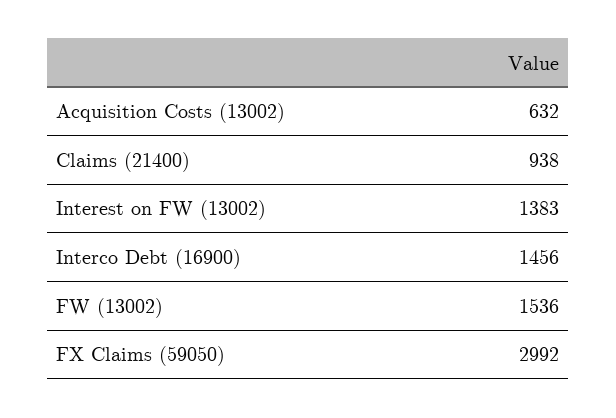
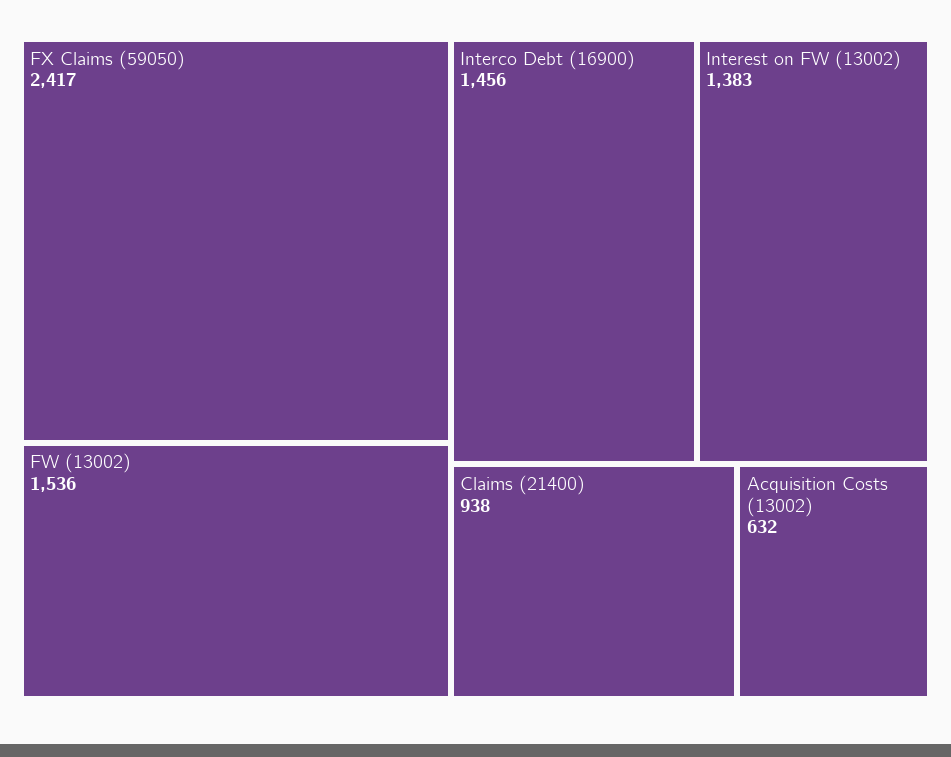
FX Claims (59050): 2992 -> 2417

